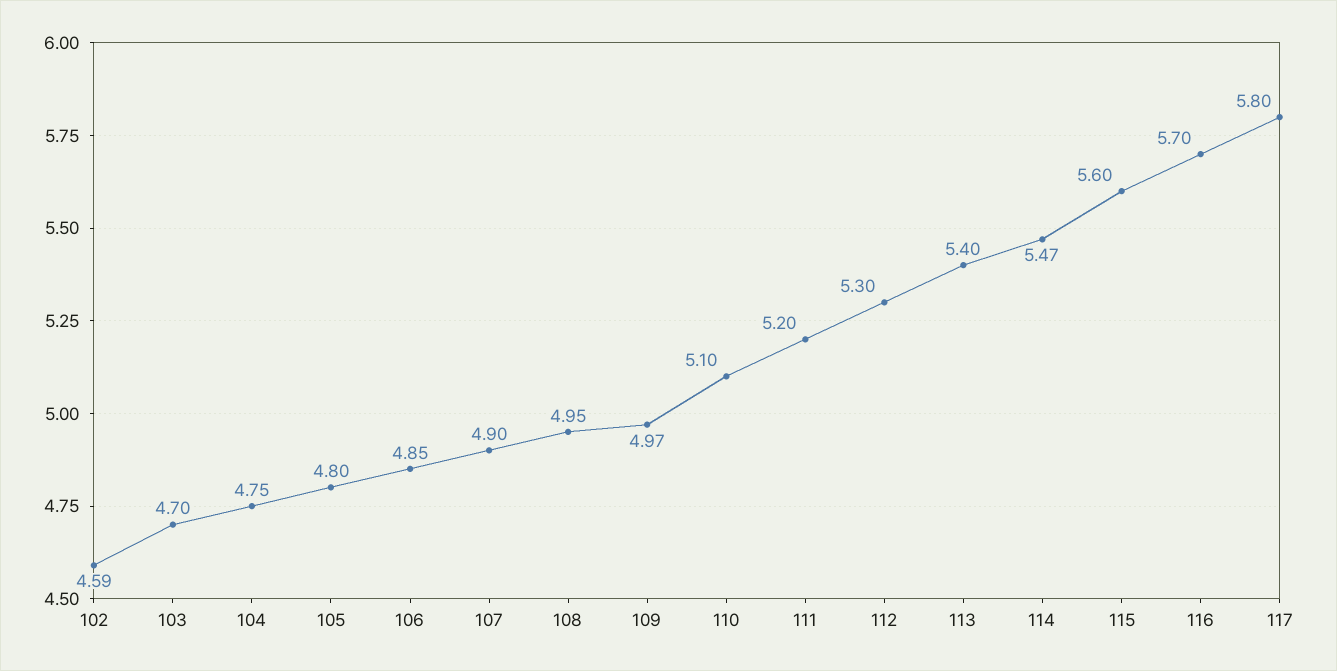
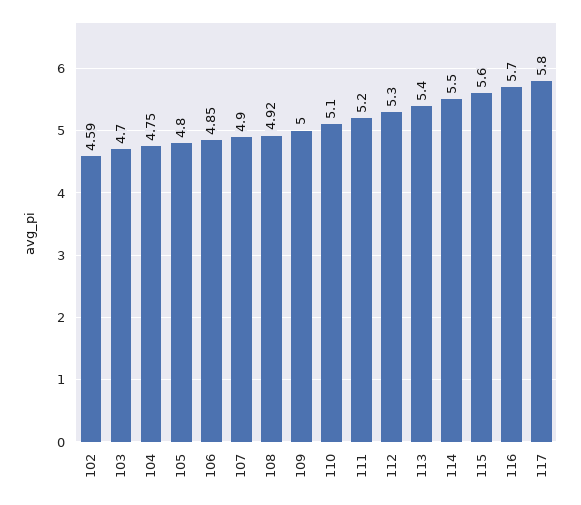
108: 4.95 -> 4.92
109: 4.97 -> 5
114: 5.47 -> 5.5

